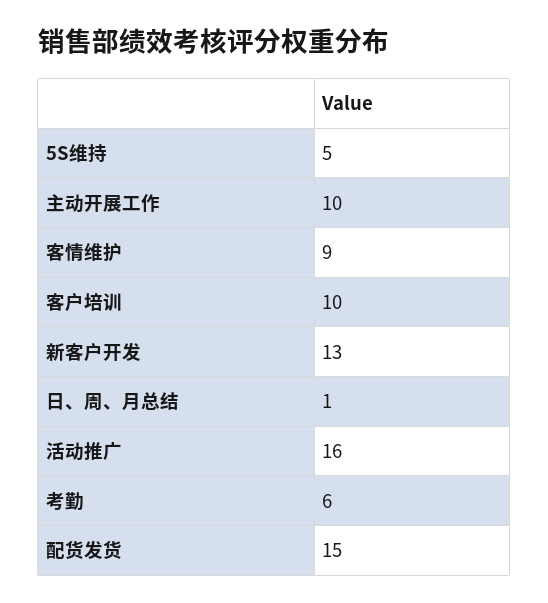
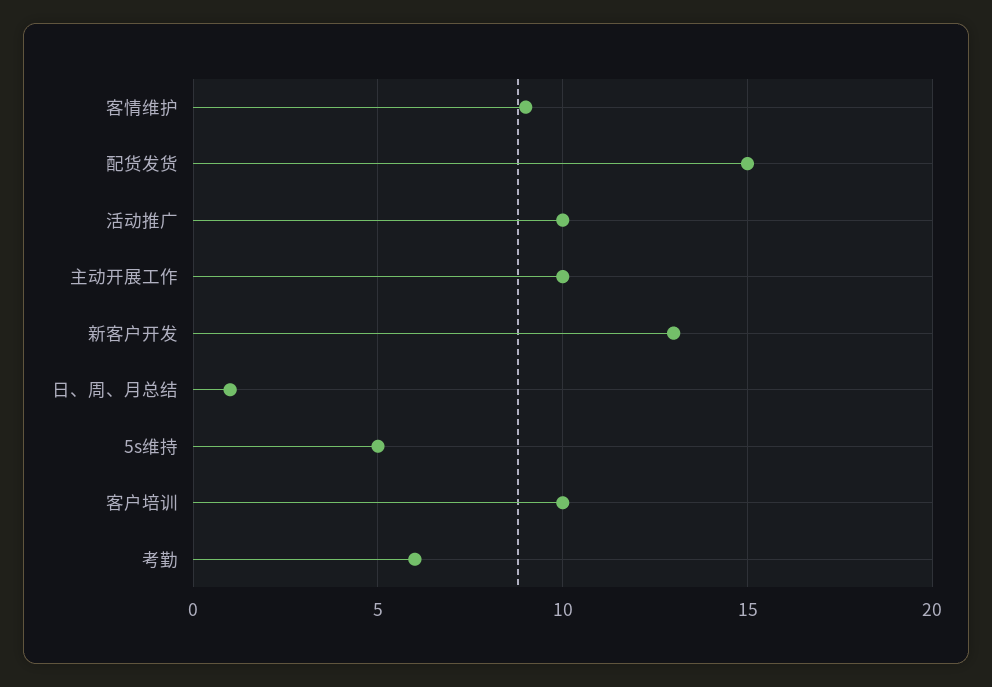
活动推广: 16 -> 10

